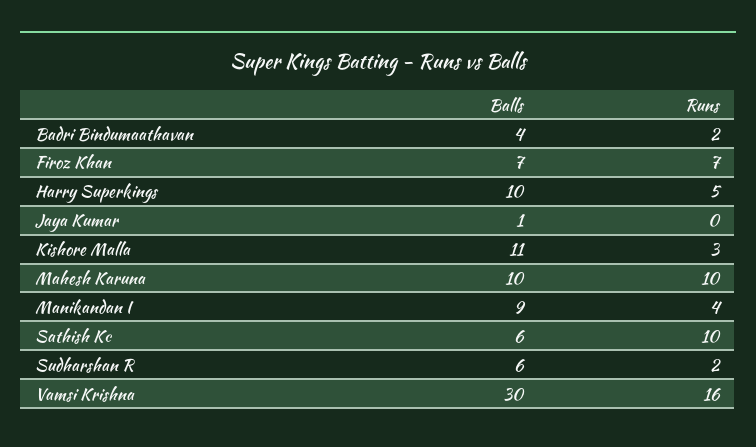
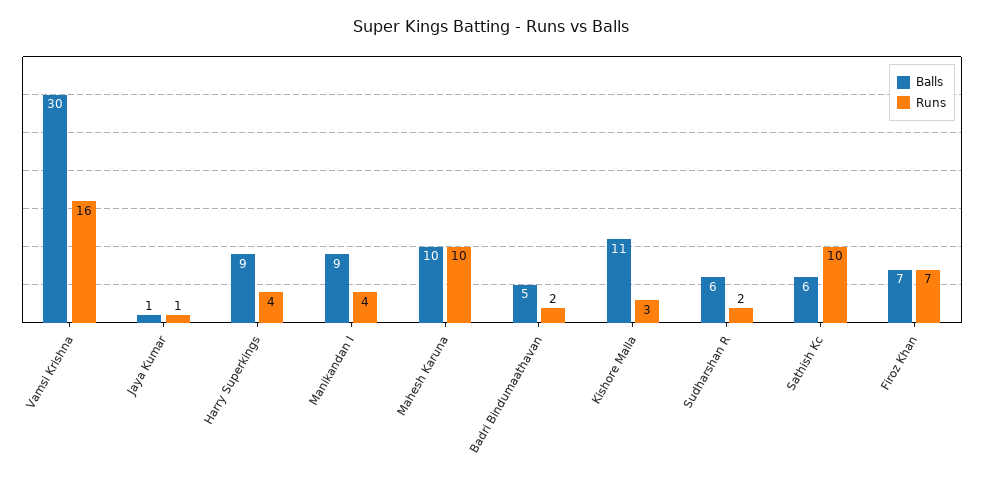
Balls, Badri Bindumaathavan: 4 -> 5
Balls, Harry Superkings: 10 -> 9
Runs, Harry Superkings: 5 -> 4
Runs, Jaya Kumar: 0 -> 1

